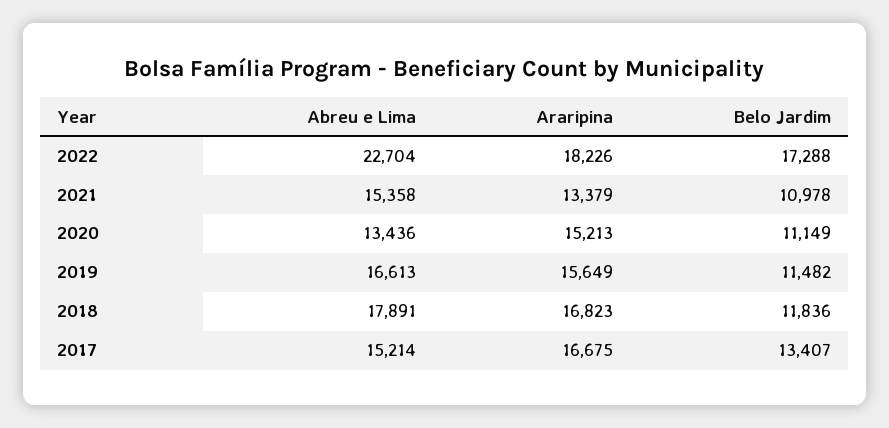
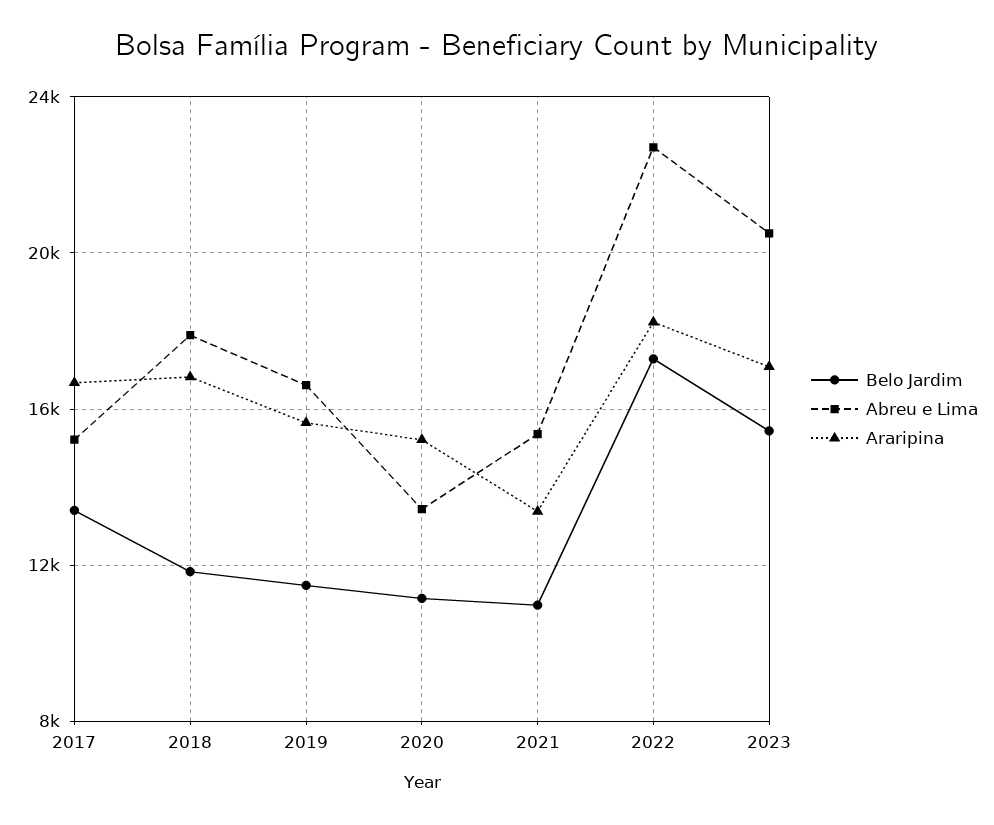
Belo Jardim, 2023: none -> 15500
Abreu e Lima, 2023: none -> 20500
Araripina, 2023: none -> 17000

